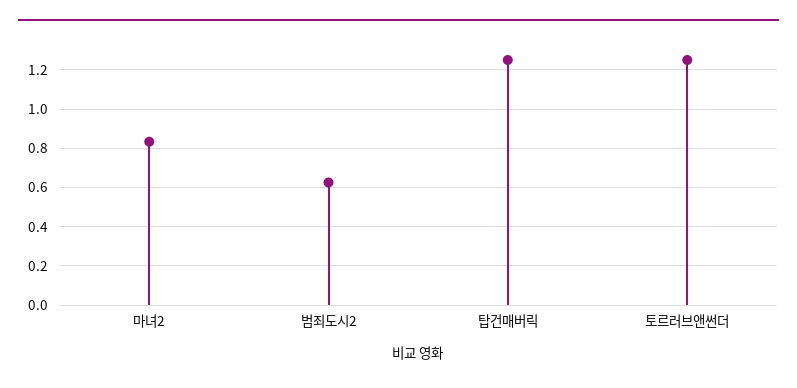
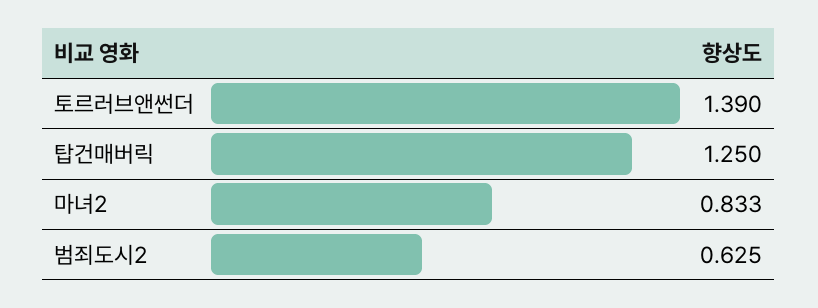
토르러브앤썬더: 1.25 -> 1.39

